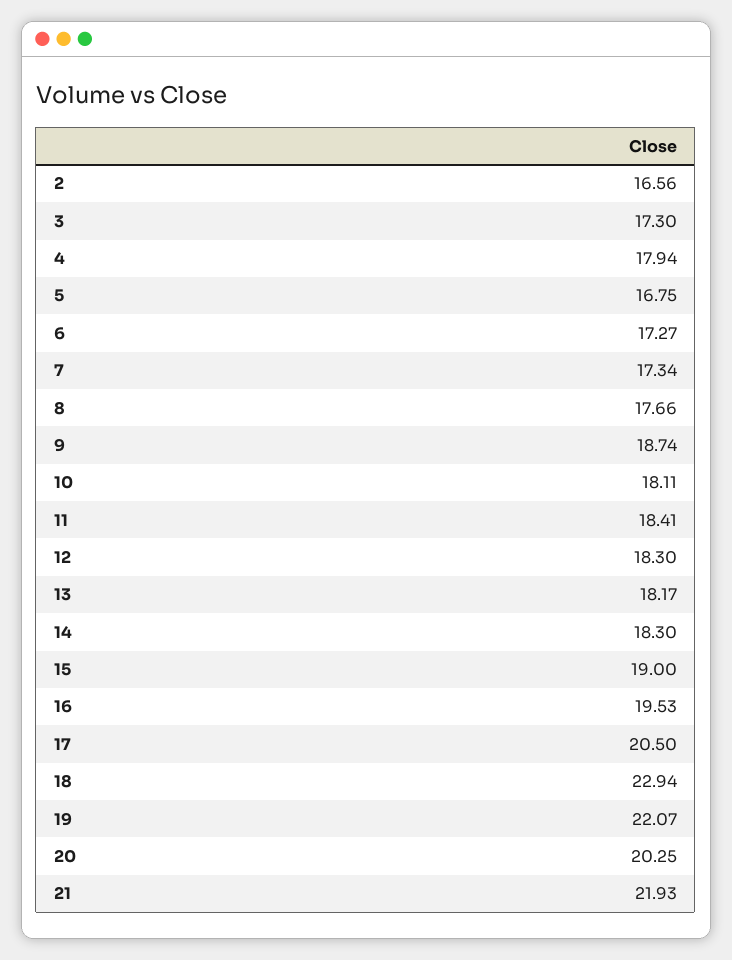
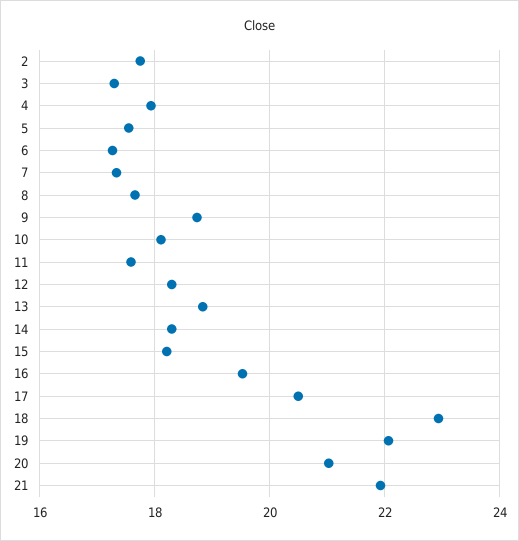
2: 16.56 -> 17.8
5: 16.75 -> 17.6
11: 18.41 -> 17.6
13: 18.17 -> 18.8
15: 19 -> 18.2
20: 20.25 -> 21

